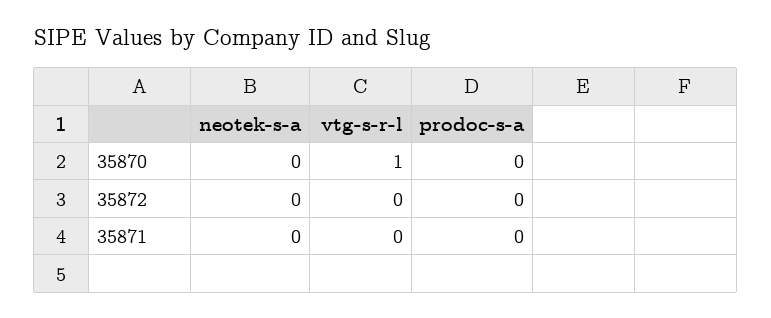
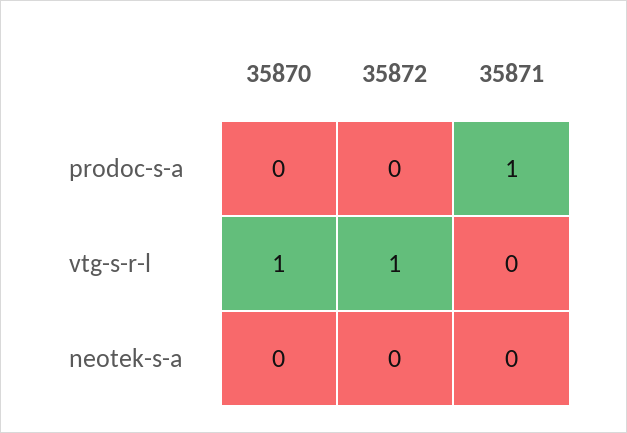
vtg-s-r-l, 35872: 0 -> 1
prodoc-s-a, 35871: 0 -> 1

